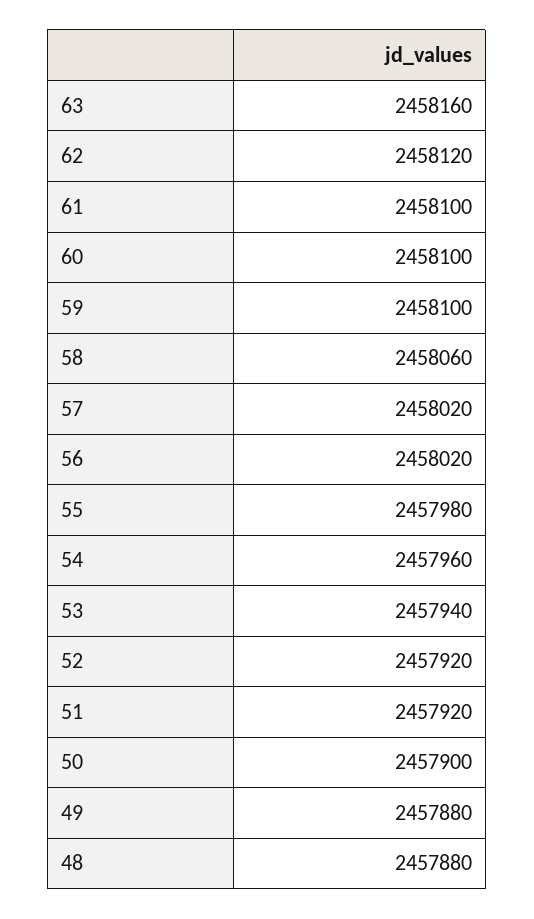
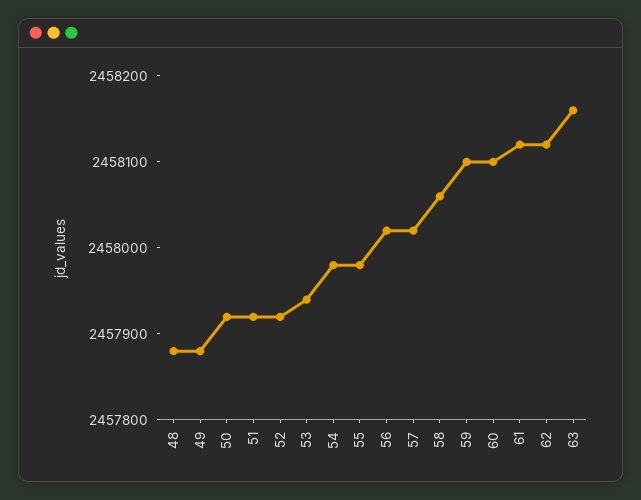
61: 2458100 -> 2458120
54: 2457960 -> 2457980
50: 2457900 -> 2457920

